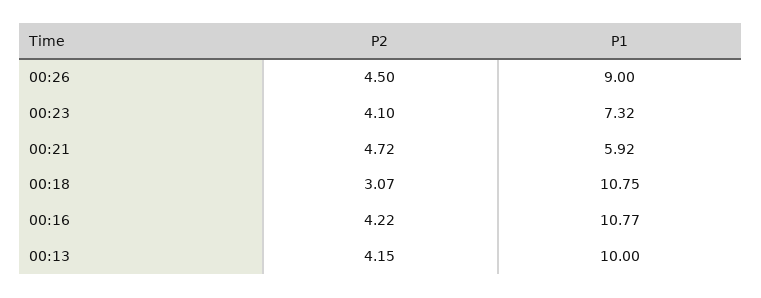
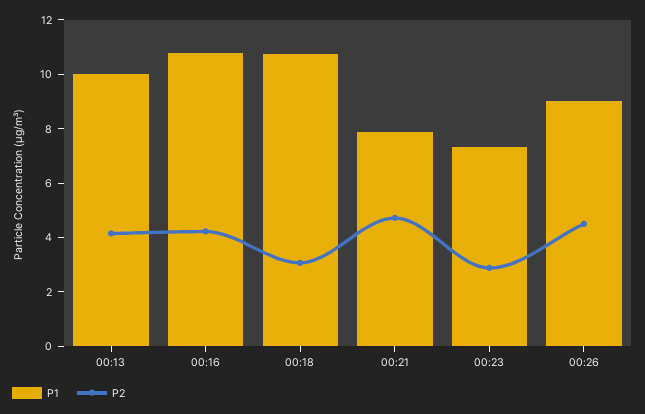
P2, 00:23: 4.1 -> 3
P1, 00:21: 5.92 -> 8

